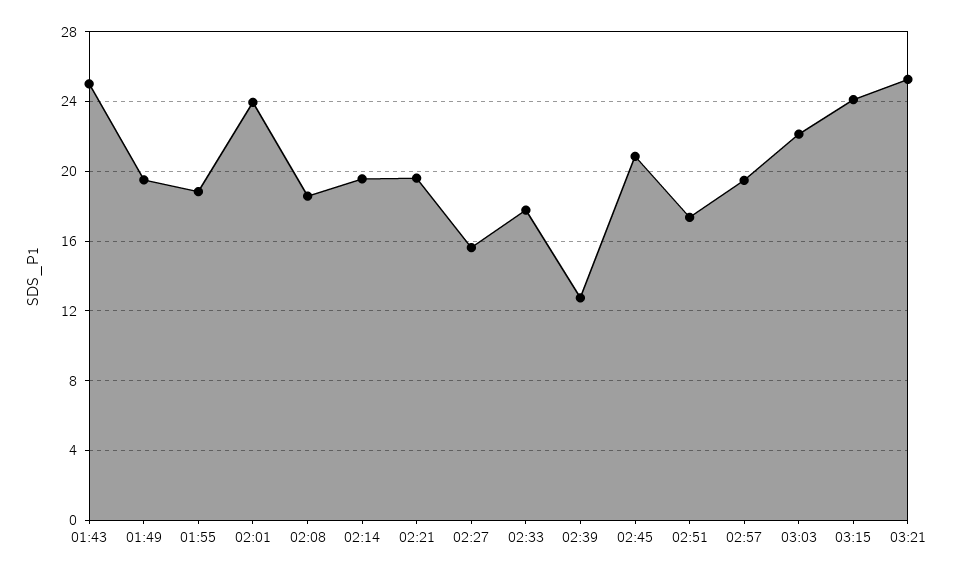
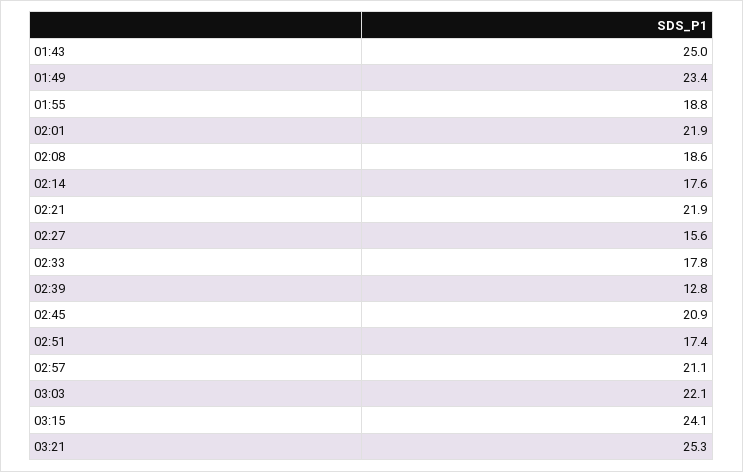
01:49: 19.5 -> 23.4
02:01: 24 -> 21.9
02:14: 19.5 -> 17.6
02:21: 19.5 -> 21.9
02:57: 19.5 -> 21.1

